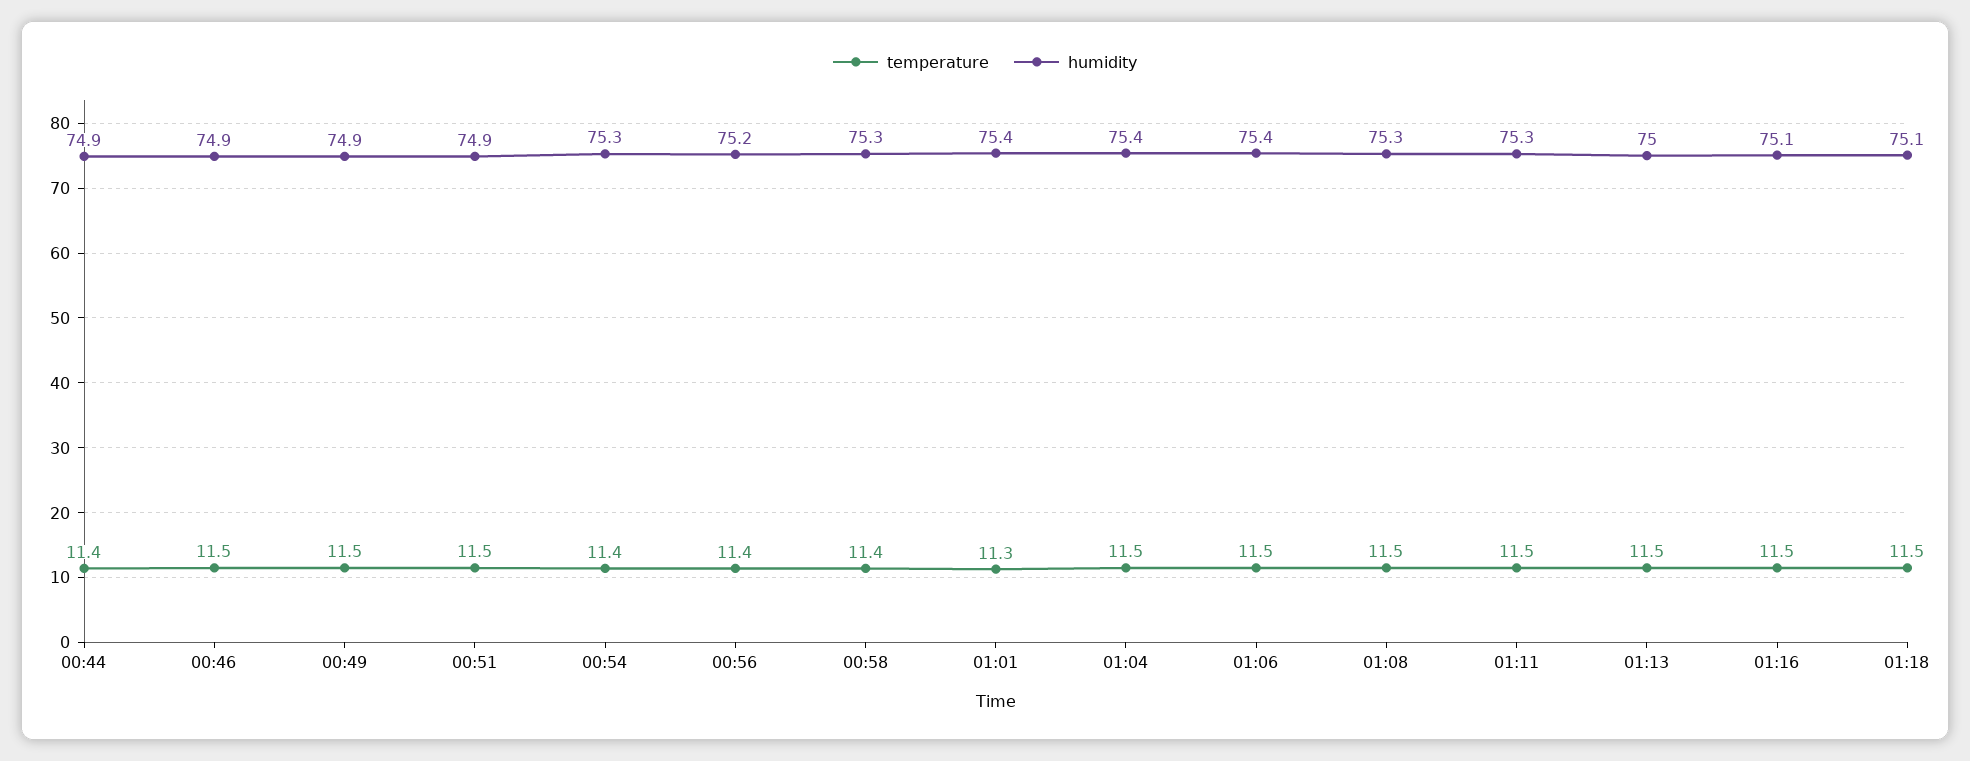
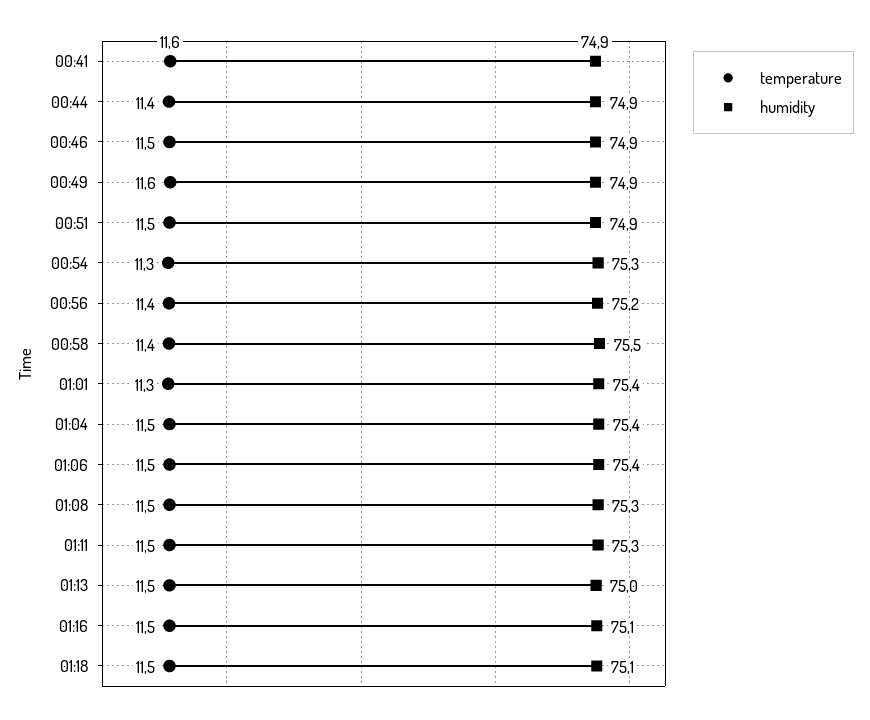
temperature, 00:49: 11.5 -> 11.6
temperature, 00:54: 11.4 -> 11.3
humidity, 00:58: 75.3 -> 75.5
temperature, 00:41: none -> 11.6
humidity, 00:41: none -> 74.9

